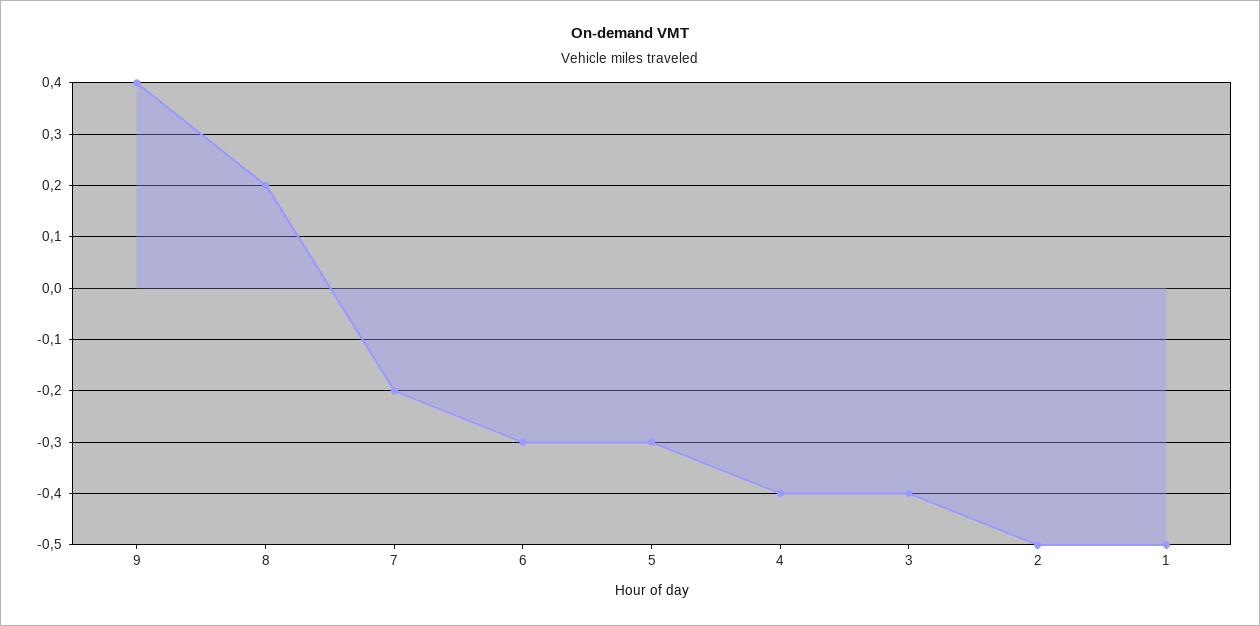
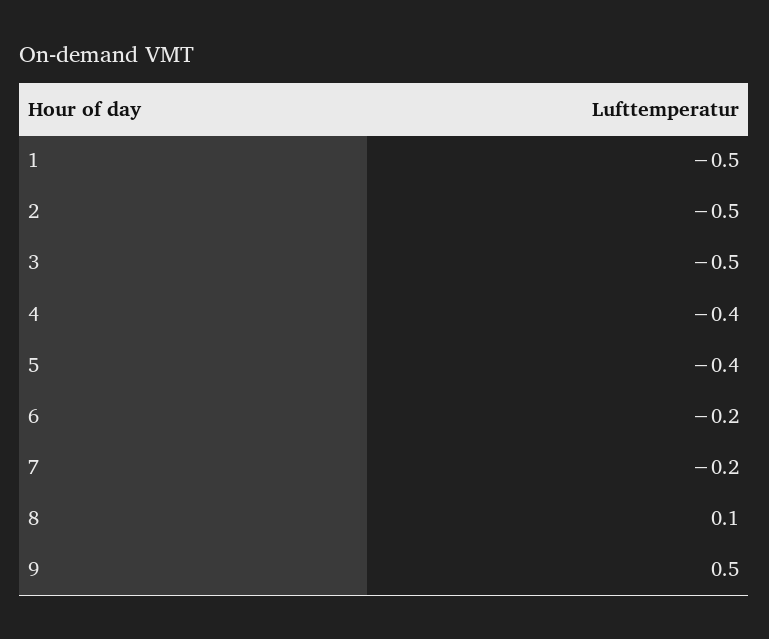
9: 0.4 -> 0.5
8: 0.2 -> 0.1
6: -0.3 -> -0.2
5: -0.3 -> -0.4
3: -0.4 -> -0.5

